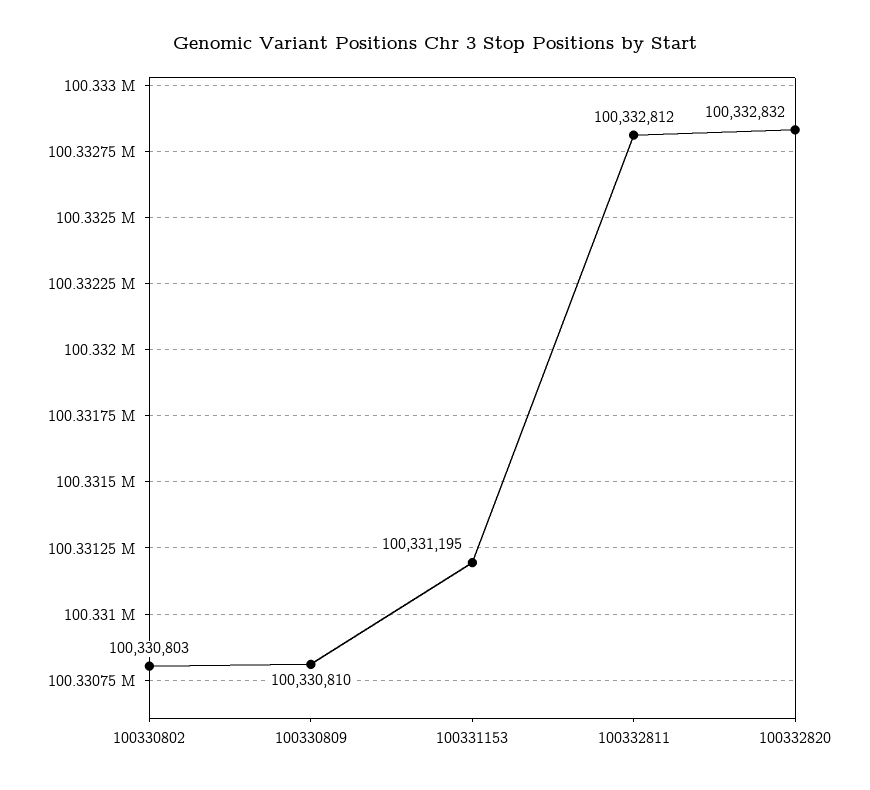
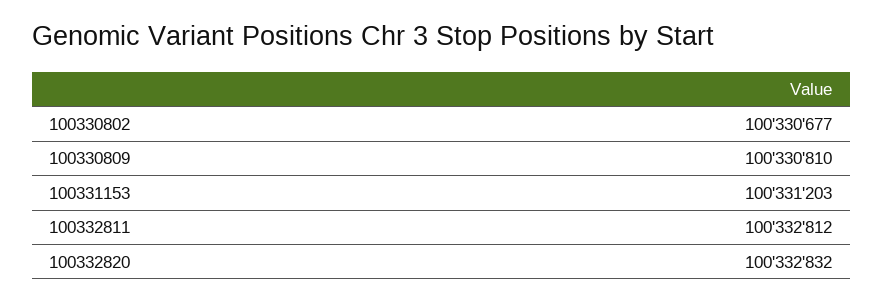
100330802: 100330803 -> 100330677
100331153: 100331195 -> 100331203

